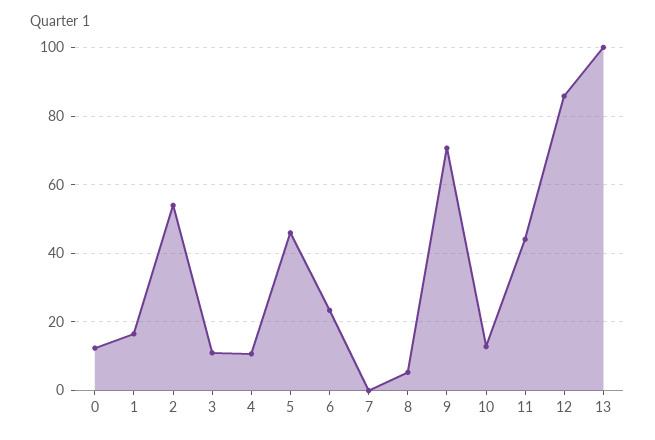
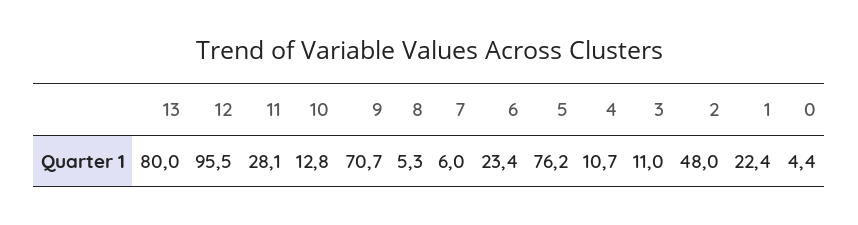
0: 12 -> 4.4
1: 16 -> 22.4
2: 54 -> 48
5: 46 -> 76.2
7: 0 -> 6
11: 44 -> 28.1
12: 86 -> 95.5
13: 100 -> 80

